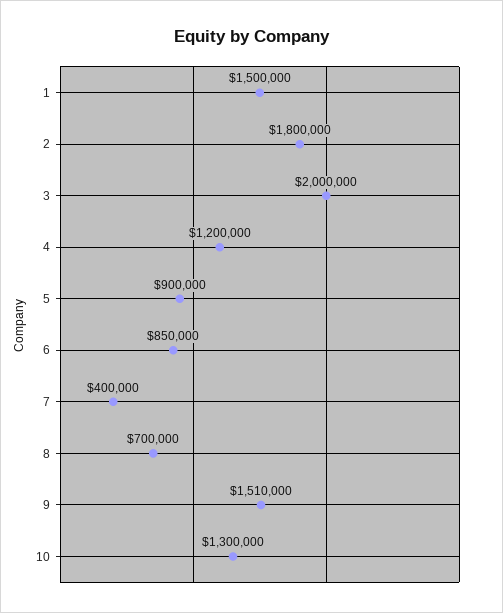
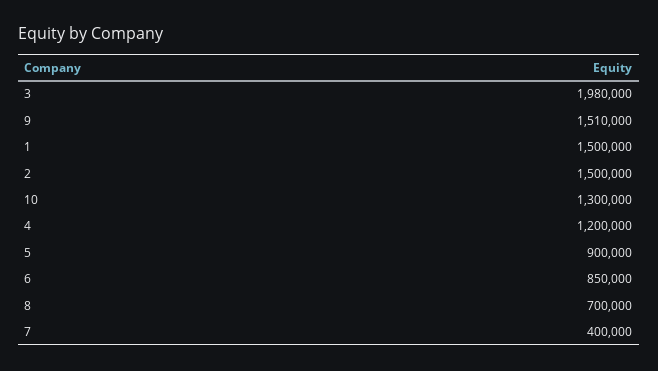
2: 1800000 -> 1500000
3: 2000000 -> 1980000

